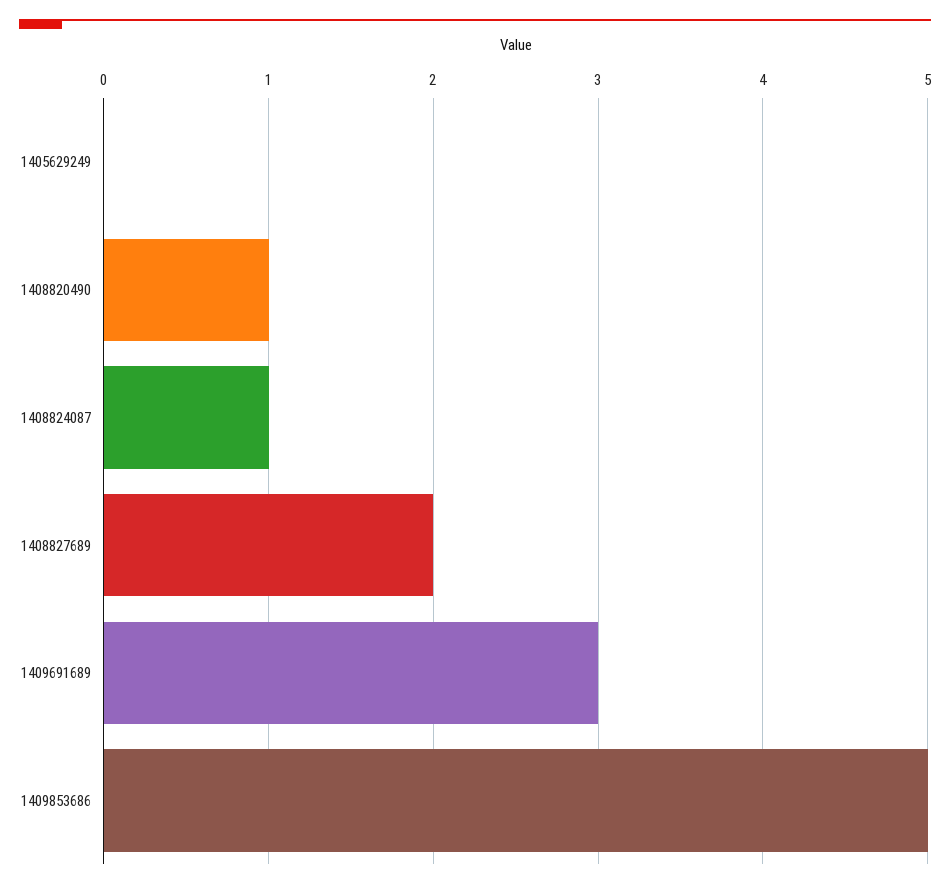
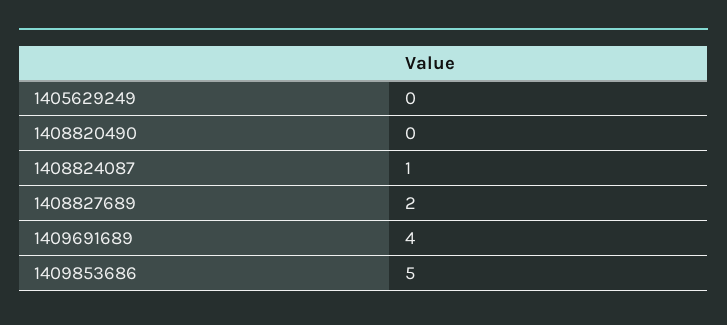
1408820490: 1 -> 0
1409691689: 3 -> 4

